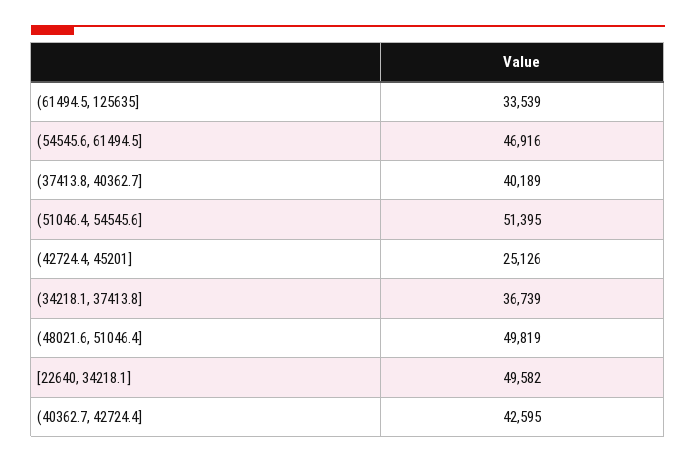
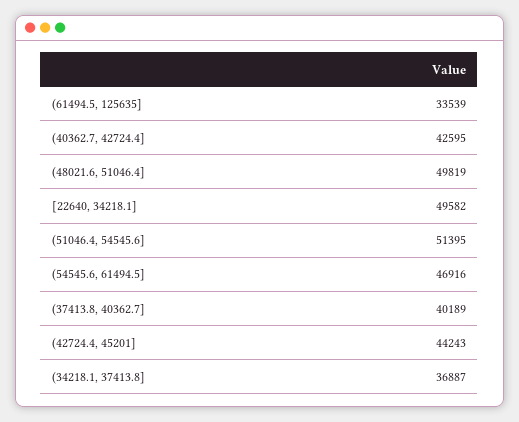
(42724.4, 45201]: 25126 -> 44243
(34218.1, 37413.8]: 36739 -> 36887

